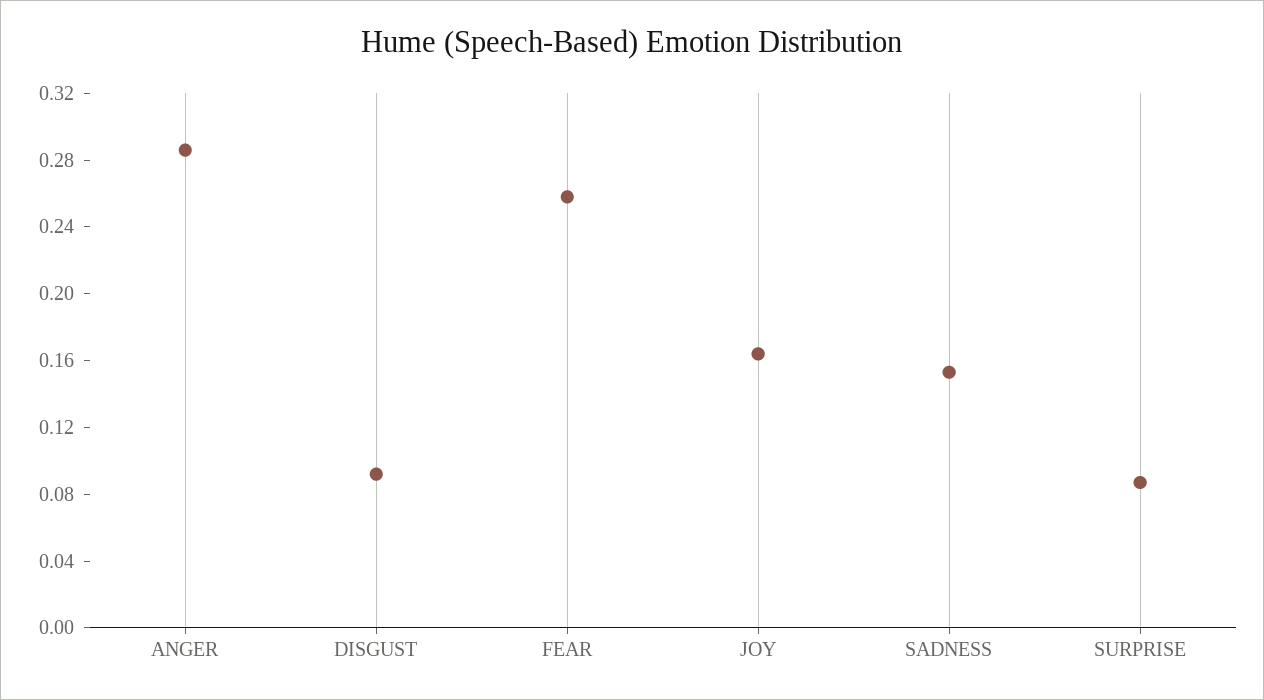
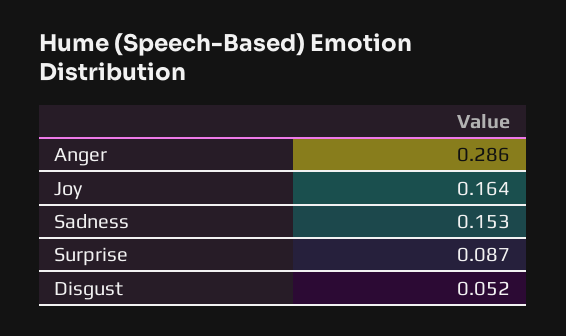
DISGUST: 0.09 -> 0.052
FEAR: 0.26 -> none

